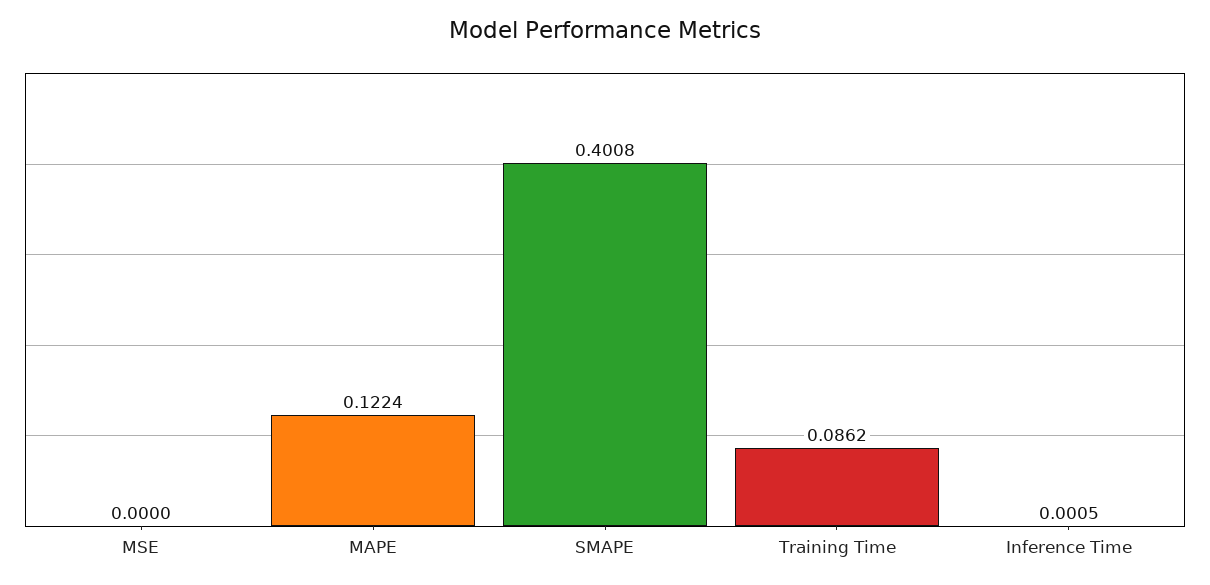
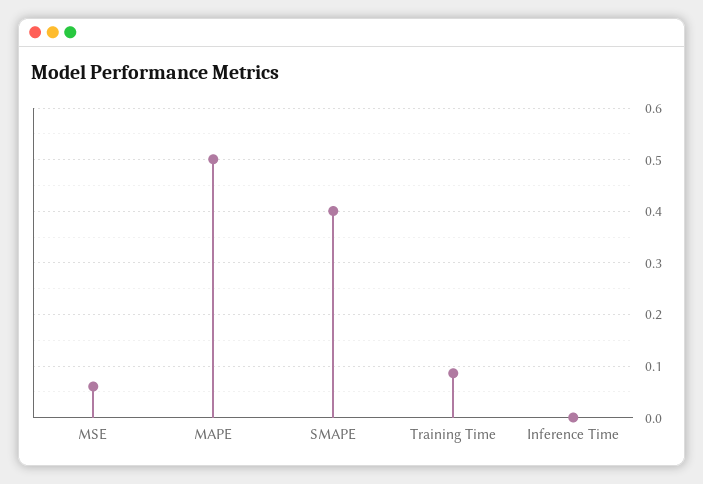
MSE: 0 -> 0.06
MAPE: 0.1224 -> 0.5

